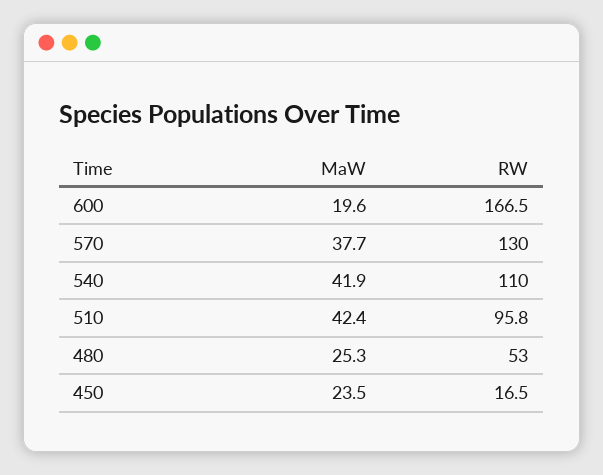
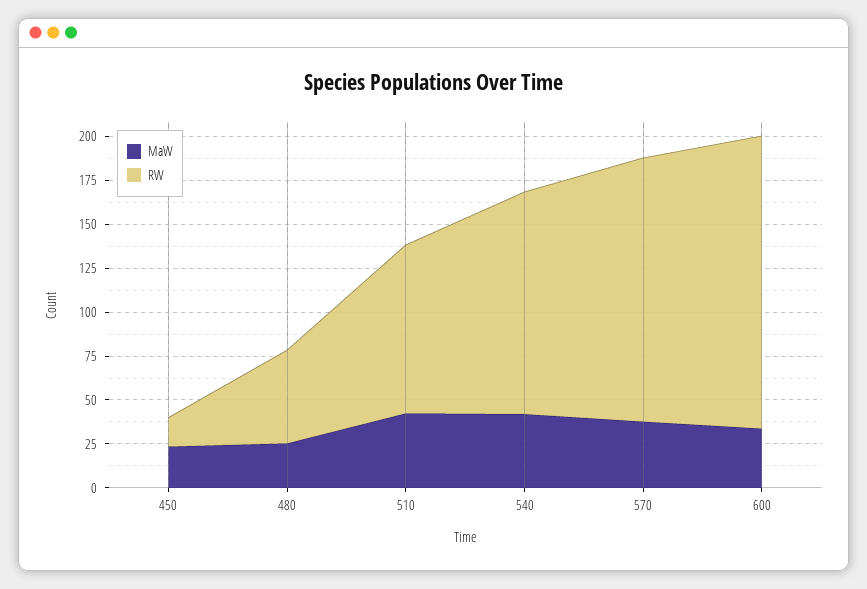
MaW, 600: 19.6 -> 35
RW, 570: 130 -> 150
RW, 540: 110 -> 125

